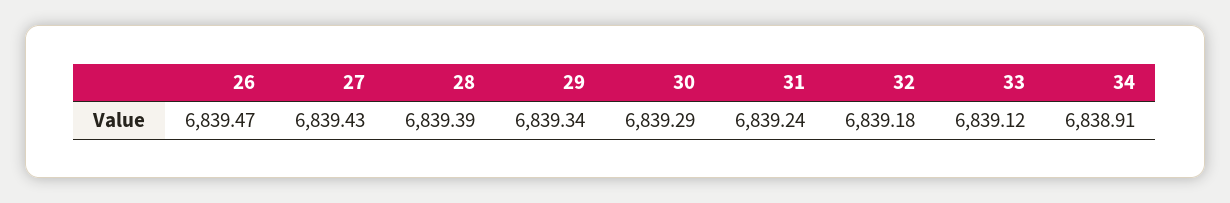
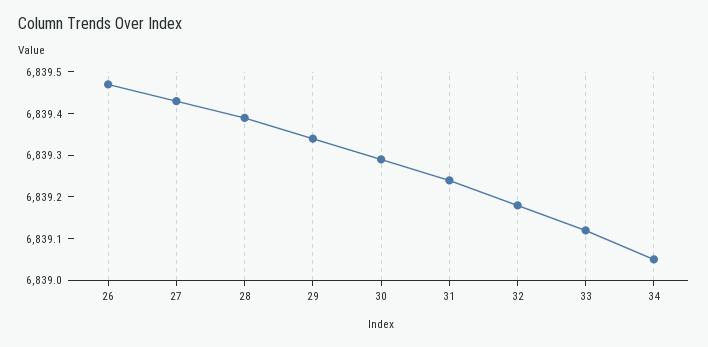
34: 6838.91 -> 6839.05

